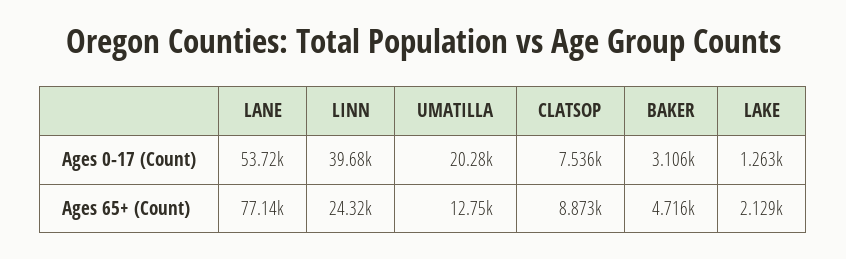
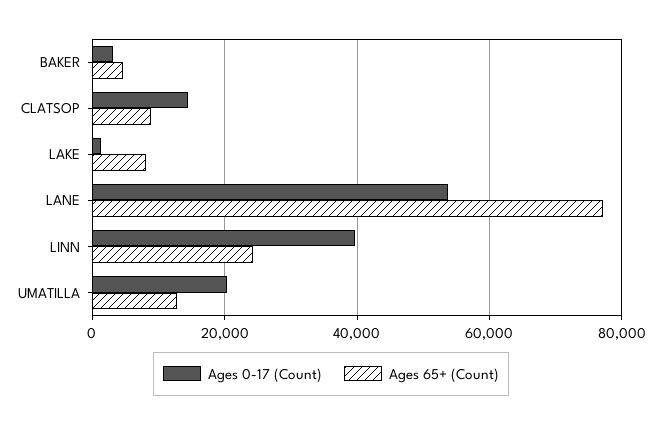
Ages 0-17 (Count), CLATSOP: 7536 -> 14000
Ages 65+ (Count), LAKE: 2129 -> 8000

